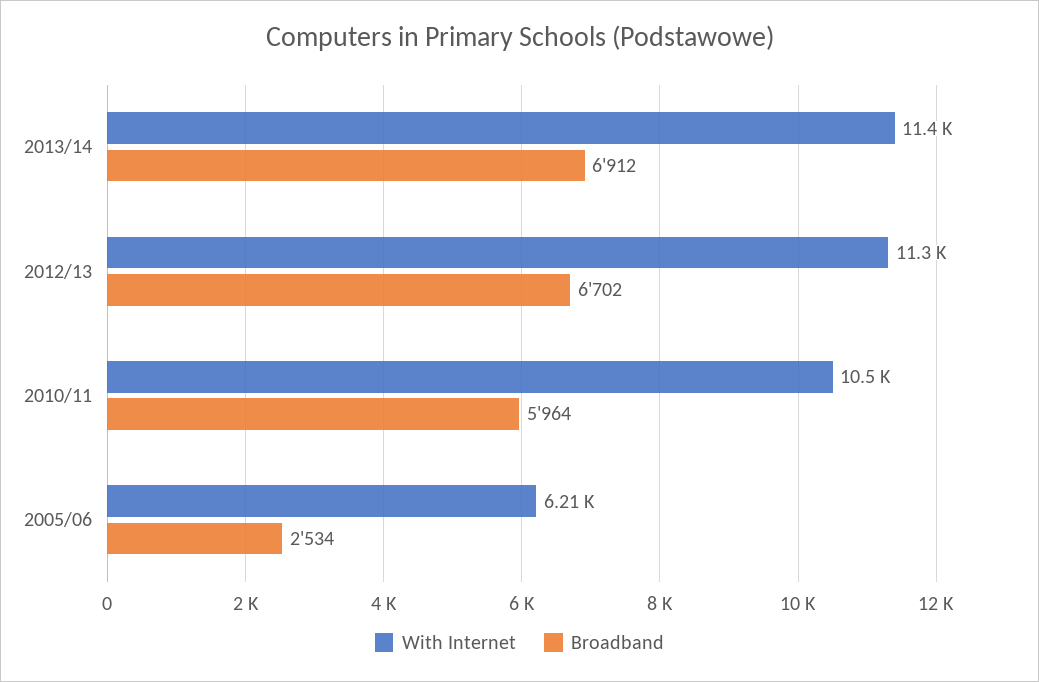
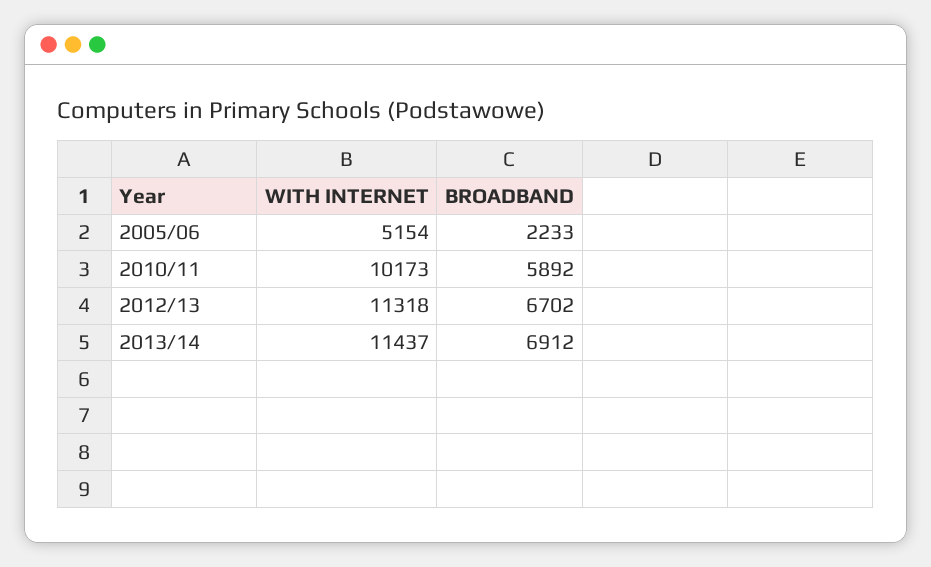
With Internet, 2010/11: 10500 -> 10173
Broadband, 2010/11: 5964 -> 5892
With Internet, 2005/06: 6210 -> 5154
Broadband, 2005/06: 2534 -> 2233

